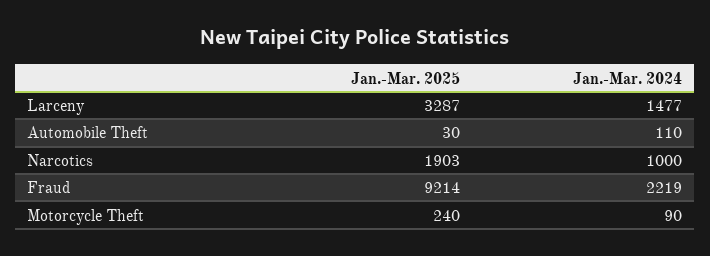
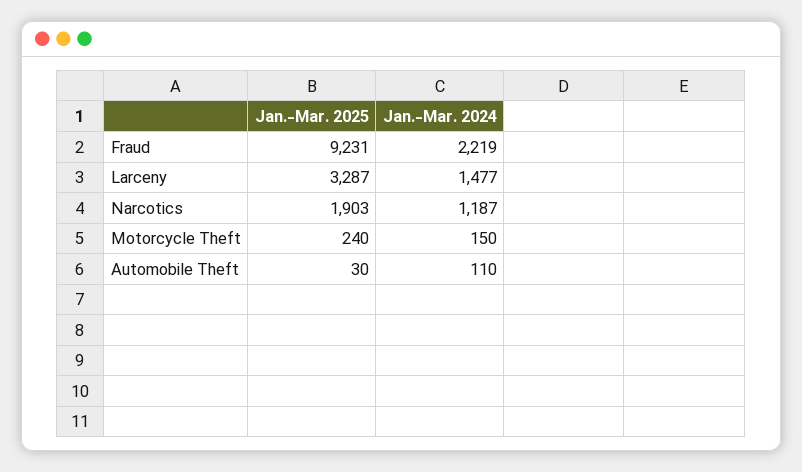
Jan.-Mar. 2024, Narcotics: 1000 -> 1187
Jan.-Mar. 2025, Fraud: 9214 -> 9231
Jan.-Mar. 2024, Motorcycle Theft: 90 -> 150

